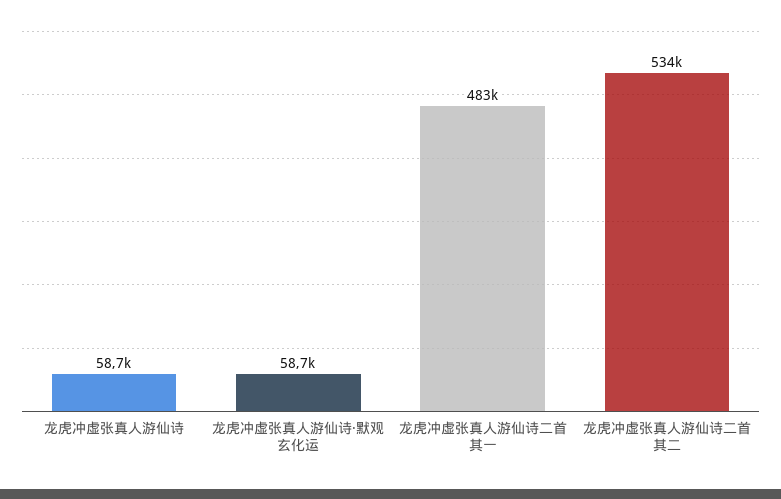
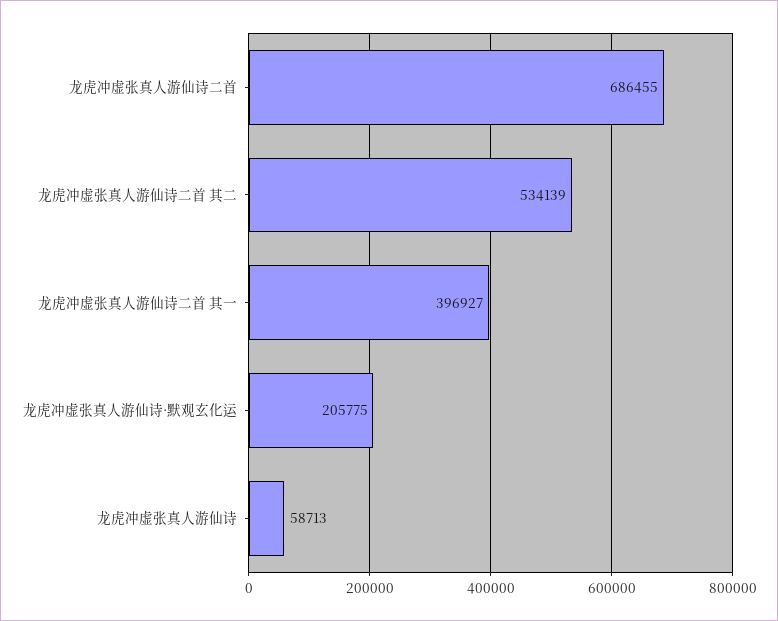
龙虎冲虚张真人游仙诗·默观玄化运: 58700 -> 205775
龙虎冲虚张真人游仙诗二首 其一: 483000 -> 396927
龙虎冲虚张真人游仙诗二首: none -> 686455

